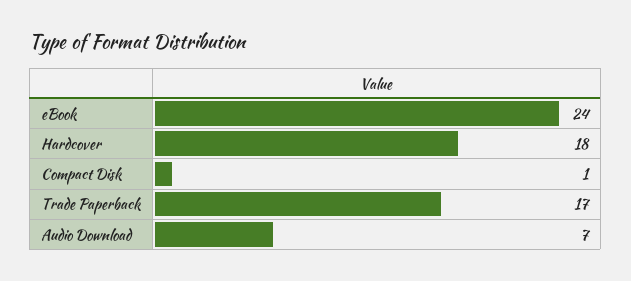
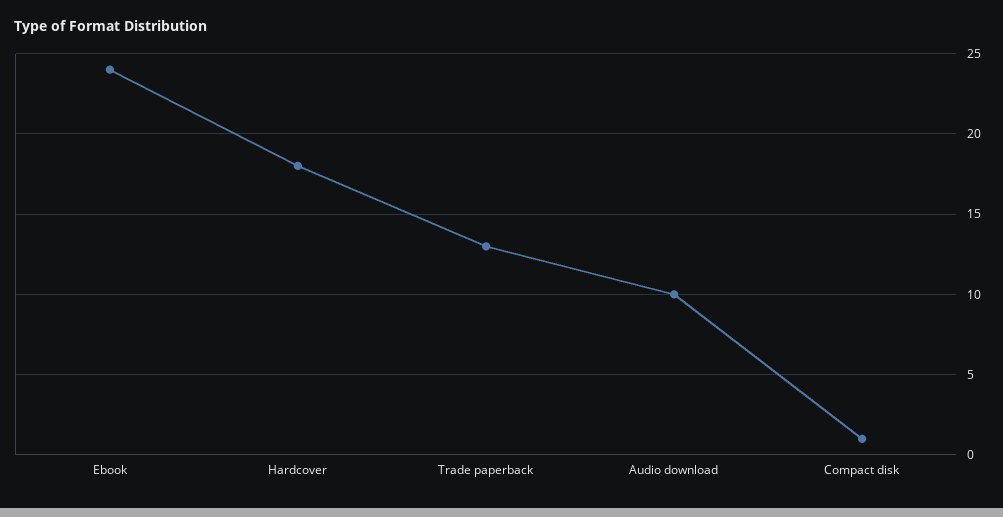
Trade Paperback: 17 -> 13
Audio Download: 7 -> 10

